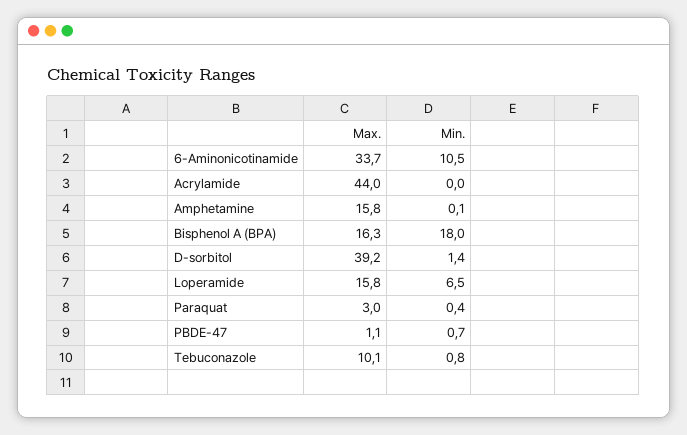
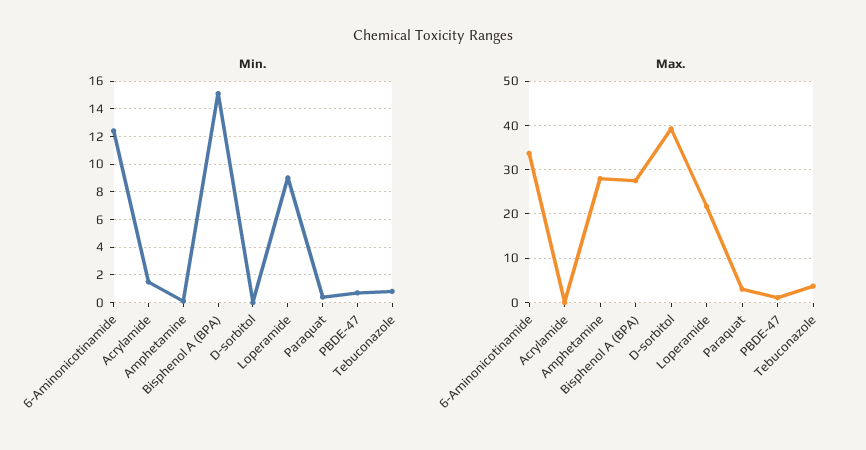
Min., 6-Aminonicotinamide: 10.5 -> 12.5
Max., Acrylamide: 44 -> 0
Min., Acrylamide: 0 -> 1.5
Max., Amphetamine: 15.8 -> 28
Max., Bisphenol A (BPA): 16.3 -> 28
Min., Bisphenol A (BPA): 18 -> 15
Min., D-sorbitol: 1.4 -> 0
Max., Loperamide: 15.8 -> 22
Min., Loperamide: 6.5 -> 9
Max., Tebuconazole: 10.1 -> 4

